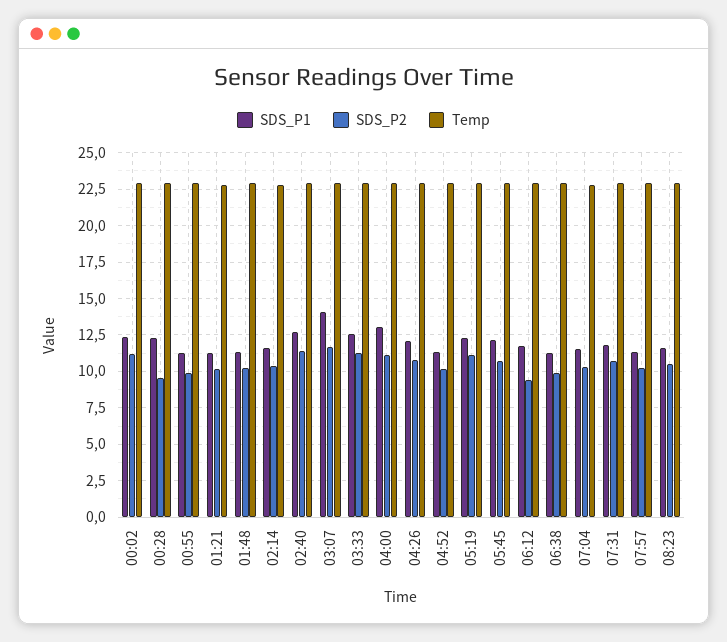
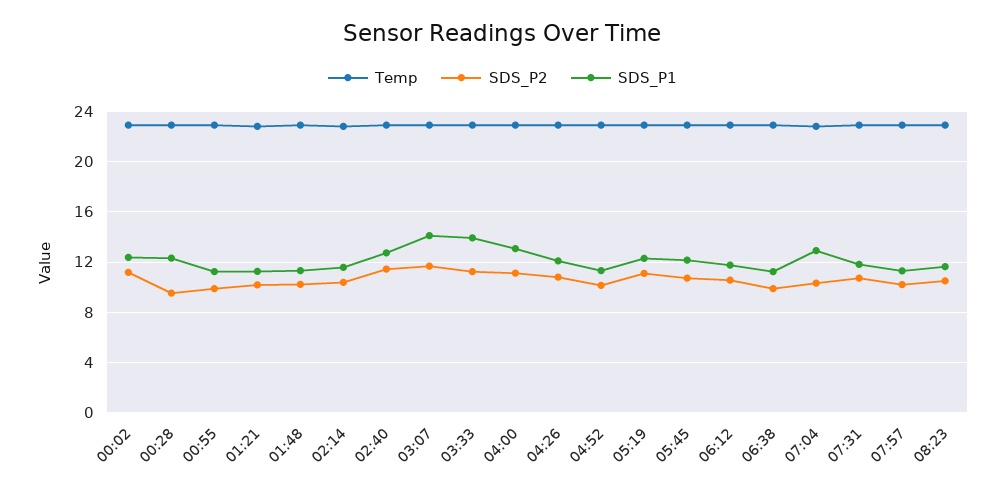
SDS_P1, 03:33: 12.5 -> 14
SDS_P2, 06:12: 9.5 -> 10.5
SDS_P1, 07:04: 11.5 -> 13

